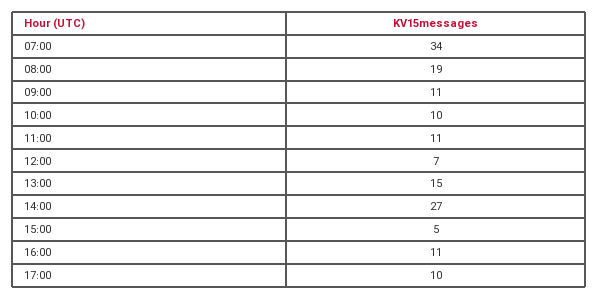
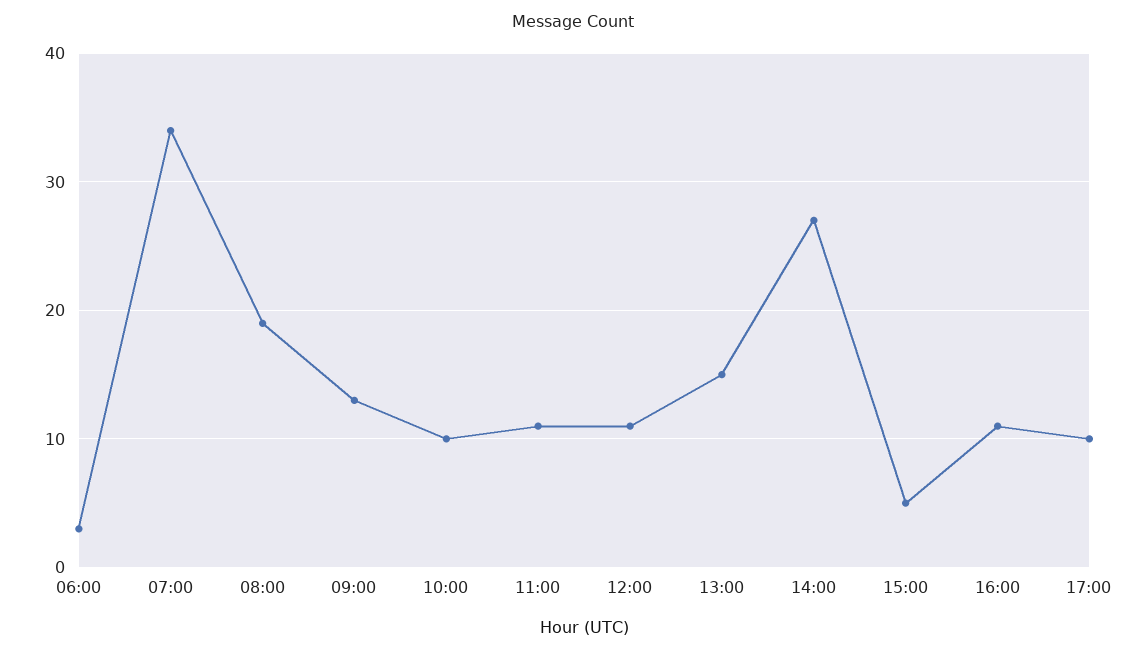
09:00: 11 -> 13
12:00: 7 -> 11
06:00: none -> 3

